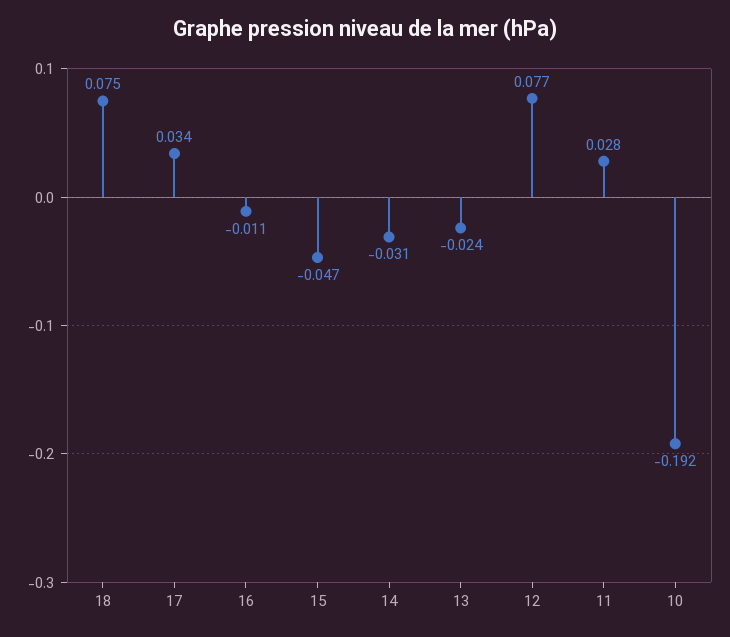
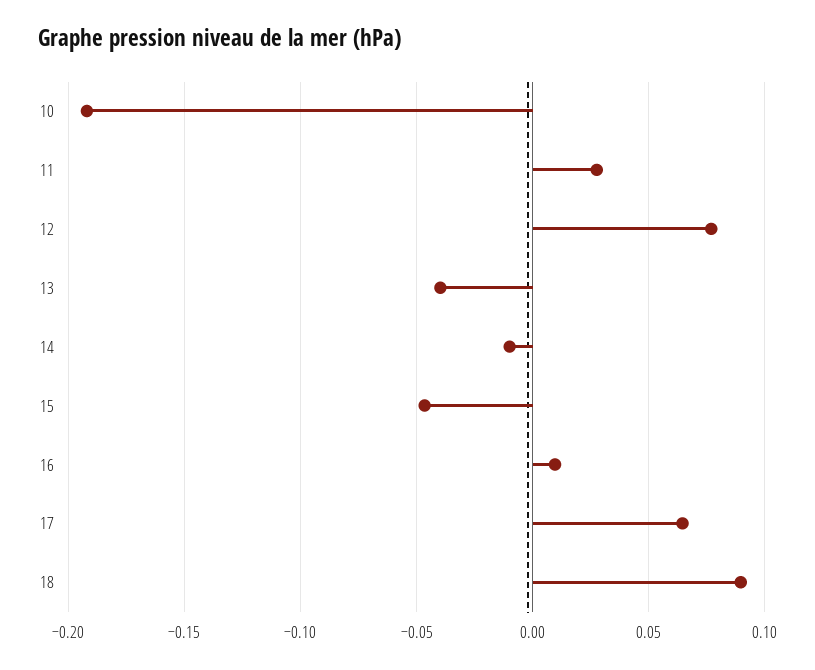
18: 0.075 -> 0.09
17: 0.034 -> 0.065
16: -0.011 -> 0.01
14: -0.031 -> -0.01
13: -0.024 -> -0.04

